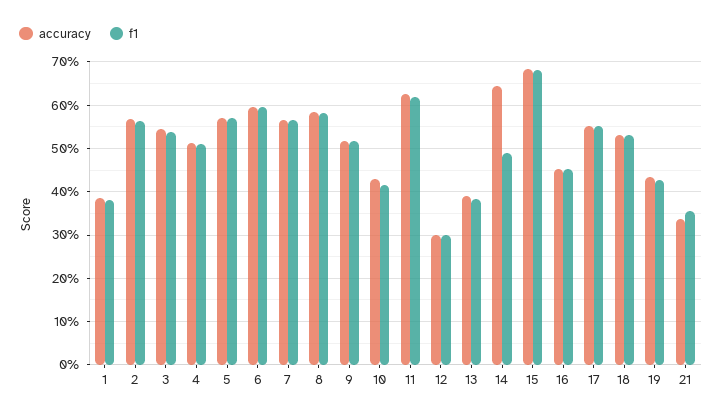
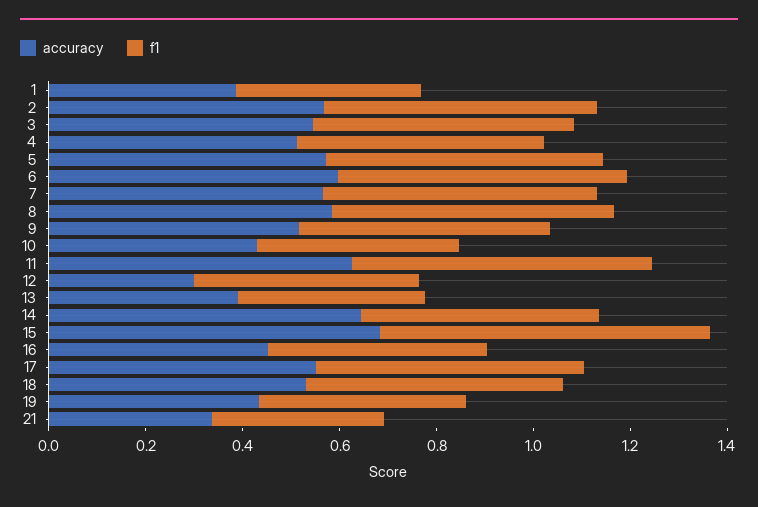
f1, 12: 0.3 -> 0.45

